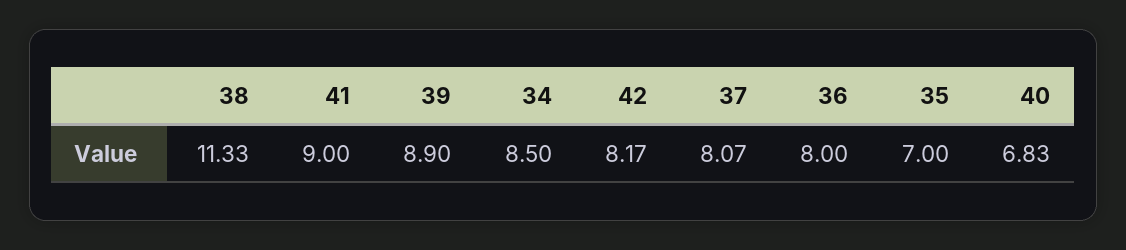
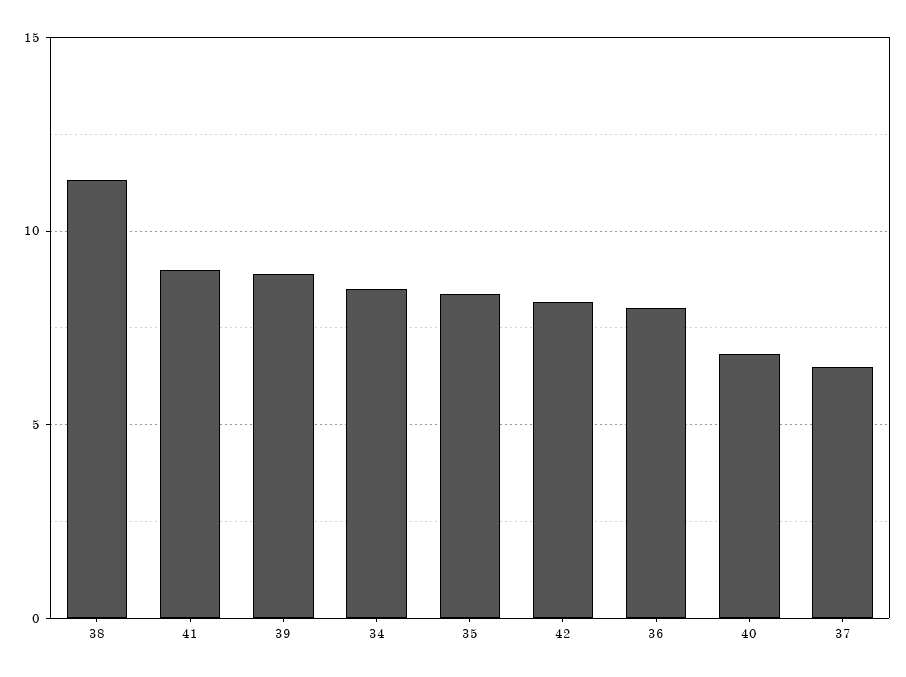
37: 8.07 -> 6.5
35: 7 -> 8.5

